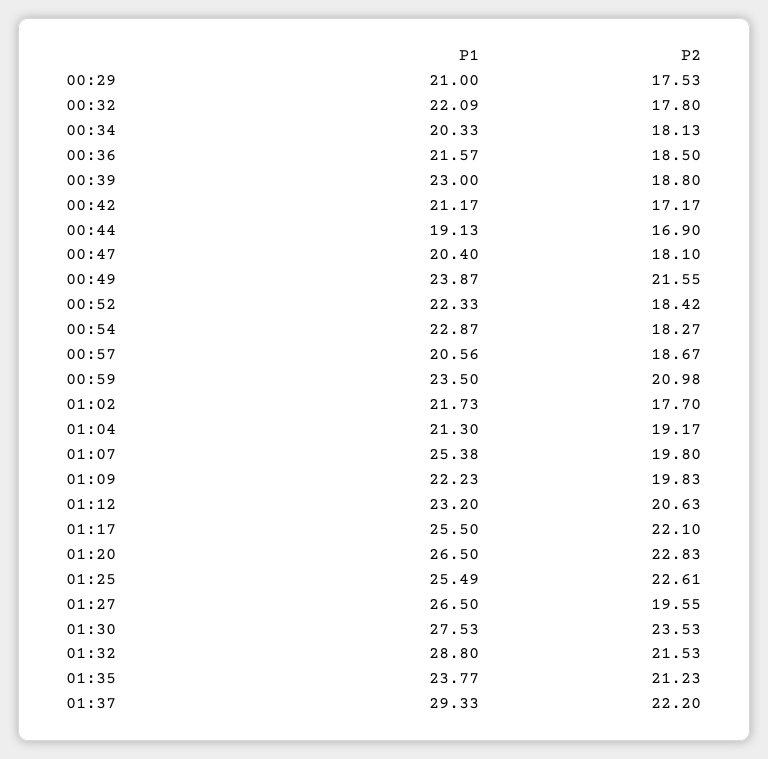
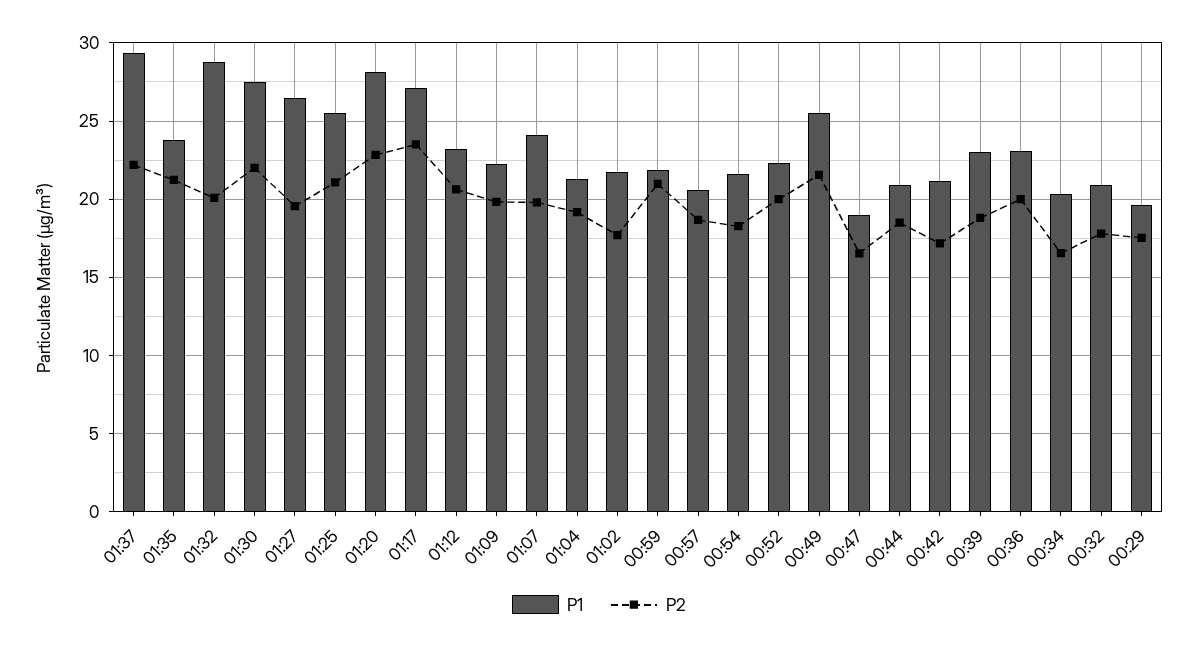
P1, 00:29: 21 -> 19.5
P1, 00:32: 22.09 -> 21
P2, 00:34: 18.13 -> 16.5
P1, 00:36: 21.57 -> 23
P2, 00:36: 18.5 -> 20
P1, 00:44: 19.13 -> 21
P2, 00:44: 16.9 -> 18.5
P1, 00:47: 20.4 -> 19
P2, 00:47: 18.1 -> 16.5
P1, 00:49: 23.87 -> 25.5
P2, 00:52: 18.42 -> 20
P1, 00:54: 22.87 -> 21.5
P1, 00:59: 23.5 -> 22
P1, 01:07: 25.38 -> 24
P1, 01:17: 25.5 -> 27
P2, 01:17: 22.1 -> 23.5
P1, 01:20: 26.5 -> 28
P2, 01:25: 22.61 -> 21
P2, 01:30: 23.53 -> 22
P2, 01:32: 21.53 -> 20

